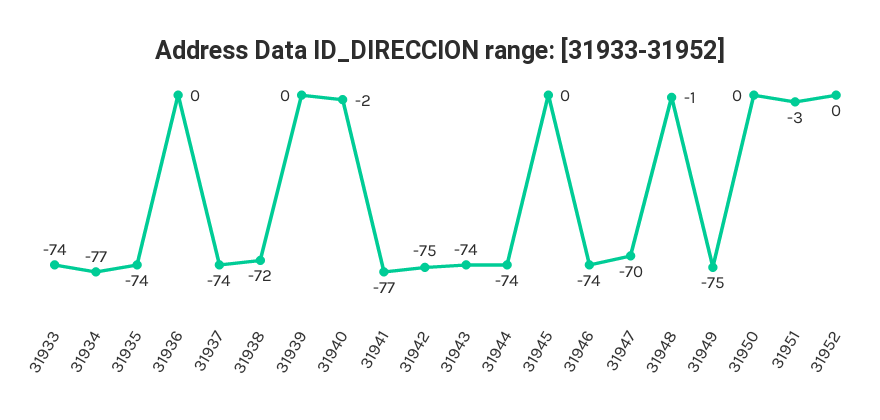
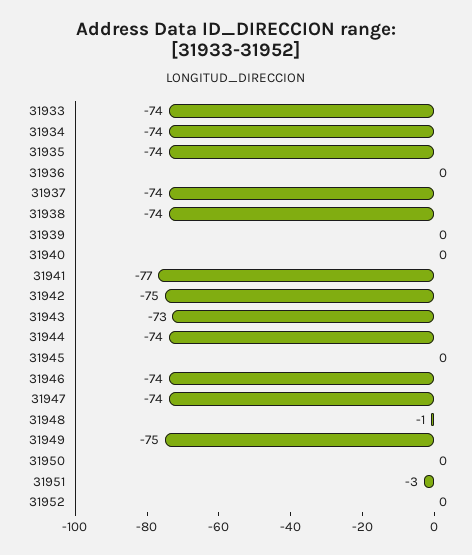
31934: -77 -> -74
31938: -72 -> -74
31940: -2 -> 0
31943: -74 -> -73
31947: -70 -> -74

